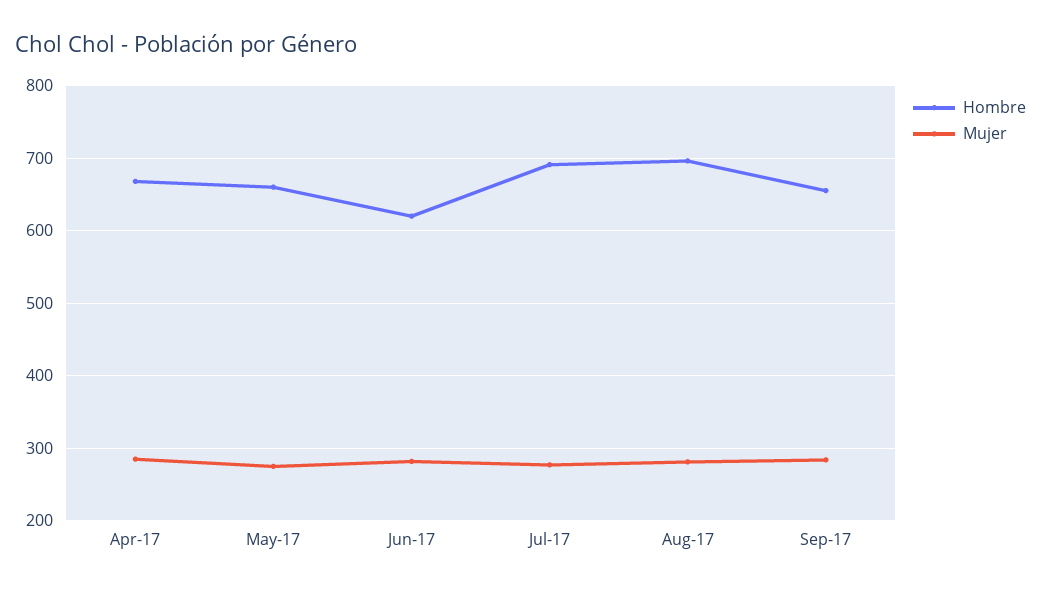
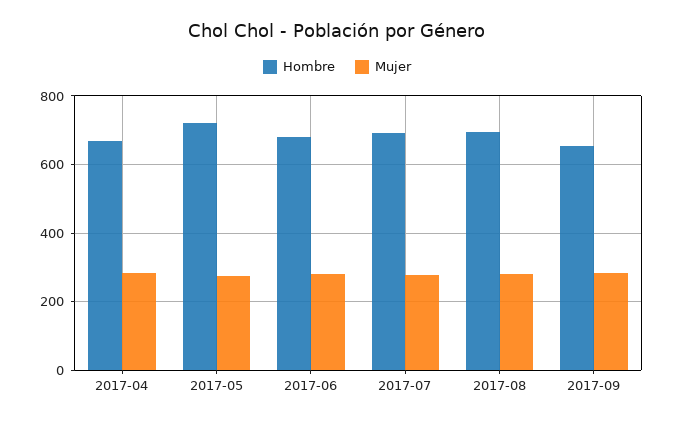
Hombre, May-17: 660 -> 720
Hombre, Jun-17: 620 -> 680

